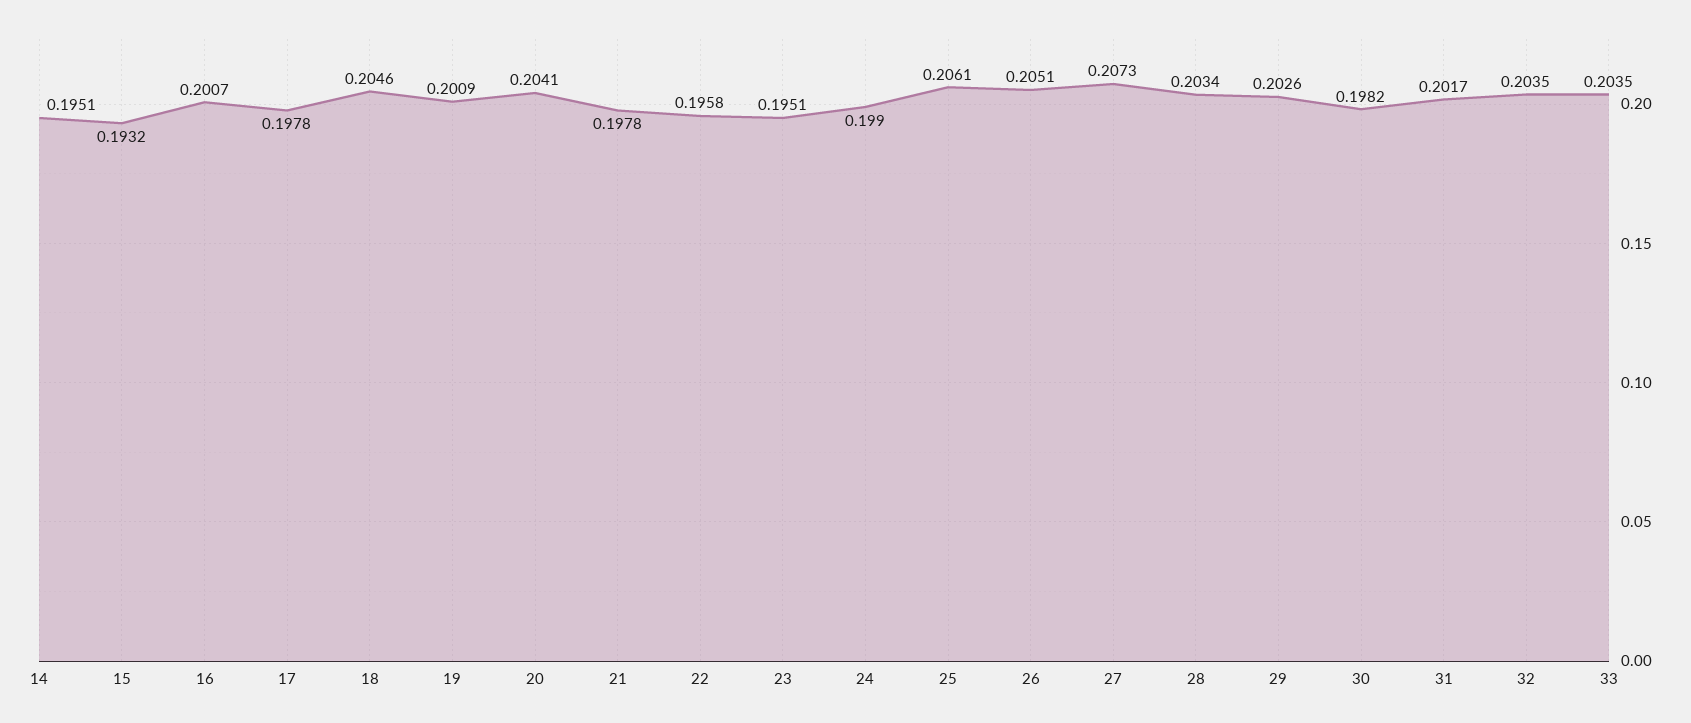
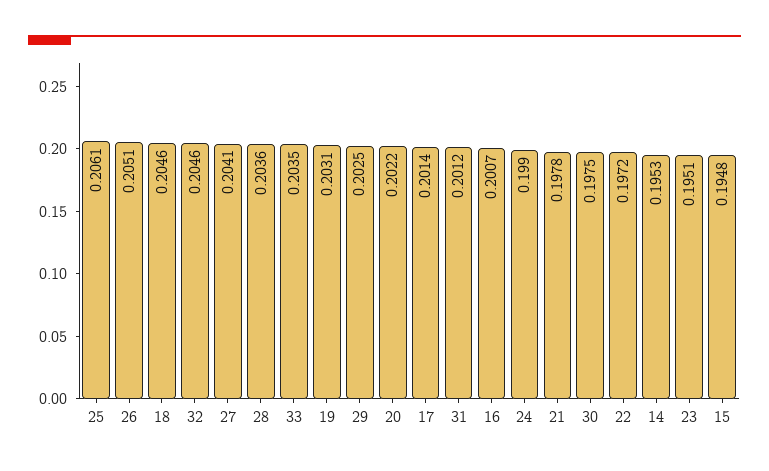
14: 0.1951 -> 0.1953
15: 0.1932 -> 0.1948
17: 0.1978 -> 0.2014
19: 0.2009 -> 0.2031
20: 0.2041 -> 0.2022
22: 0.1958 -> 0.1972
27: 0.2073 -> 0.2041
28: 0.2034 -> 0.2036
29: 0.2026 -> 0.2025
30: 0.1982 -> 0.1975
31: 0.2017 -> 0.2012
32: 0.2035 -> 0.2046

